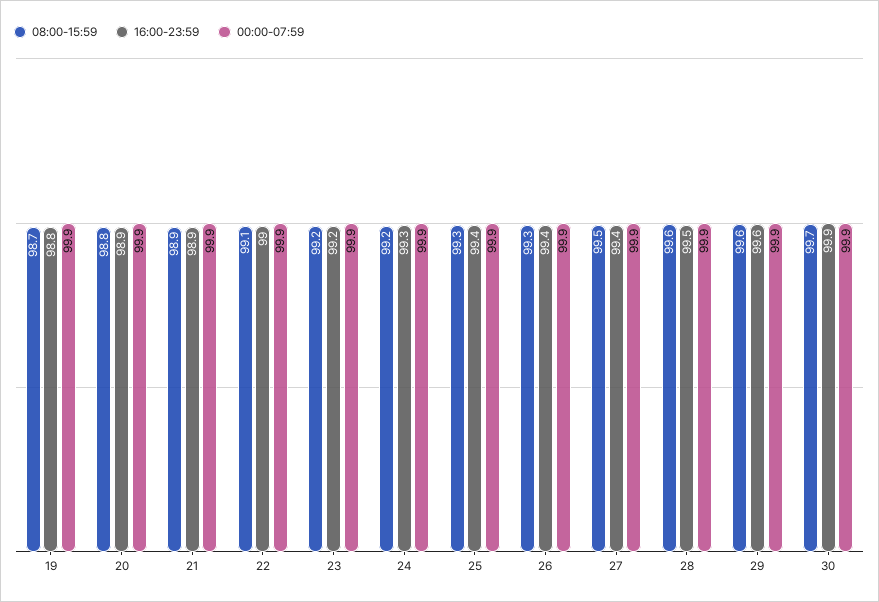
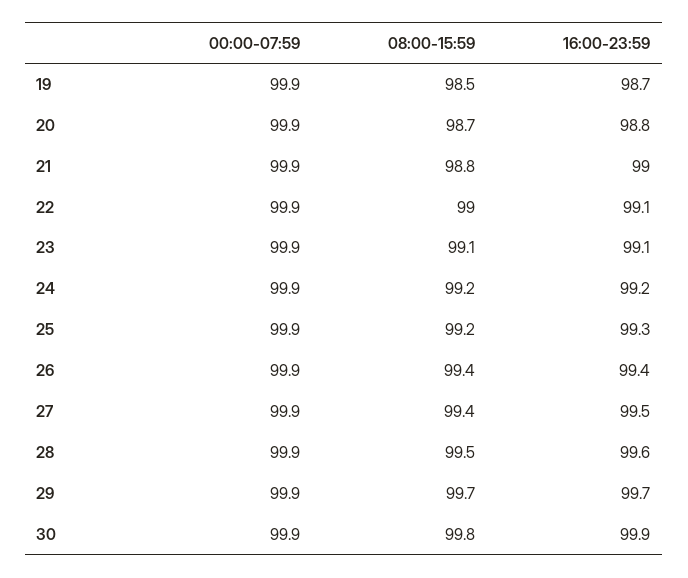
08:00-15:59, 19: 98.7 -> 98.5
16:00-23:59, 19: 98.8 -> 98.7
08:00-15:59, 20: 98.8 -> 98.7
16:00-23:59, 20: 98.9 -> 98.8
08:00-15:59, 21: 98.9 -> 98.8
16:00-23:59, 21: 98.9 -> 99
08:00-15:59, 22: 99.1 -> 99
16:00-23:59, 22: 99 -> 99.1
08:00-15:59, 23: 99.2 -> 99.1
16:00-23:59, 23: 99.2 -> 99.1
16:00-23:59, 24: 99.3 -> 99.2
08:00-15:59, 25: 99.3 -> 99.2
16:00-23:59, 25: 99.4 -> 99.3
08:00-15:59, 26: 99.3 -> 99.4
08:00-15:59, 27: 99.5 -> 99.4
16:00-23:59, 27: 99.4 -> 99.5
08:00-15:59, 28: 99.6 -> 99.5
16:00-23:59, 28: 99.5 -> 99.6
08:00-15:59, 29: 99.6 -> 99.7
16:00-23:59, 29: 99.6 -> 99.7
08:00-15:59, 30: 99.7 -> 99.8

